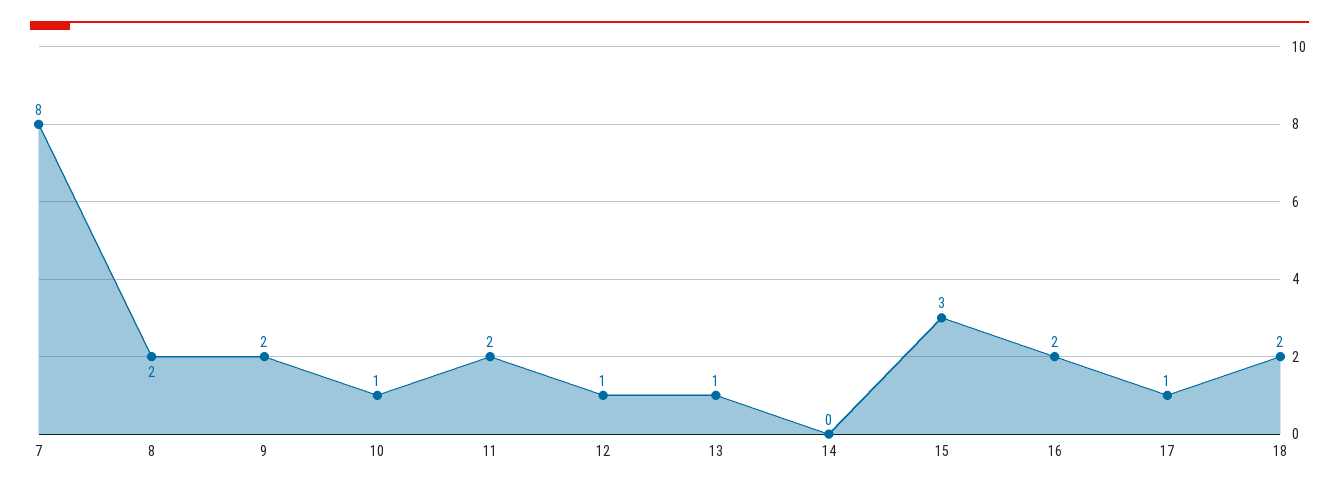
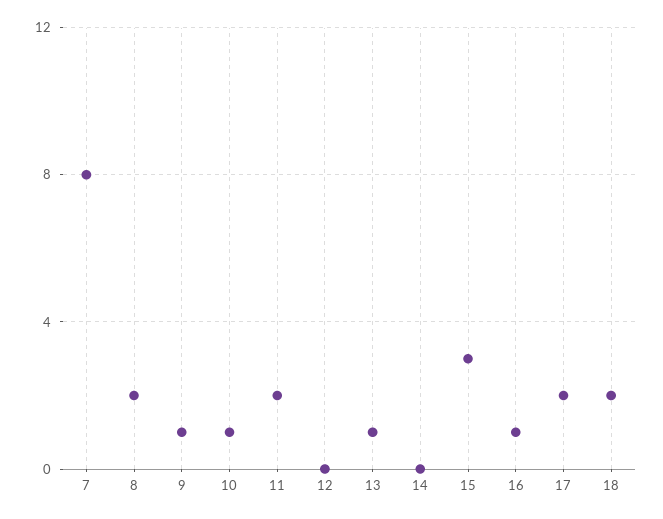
9: 2 -> 1
12: 1 -> 0
16: 2 -> 1
17: 1 -> 2

